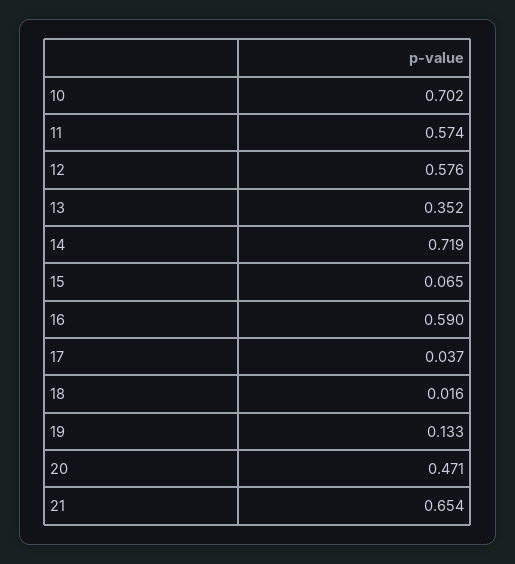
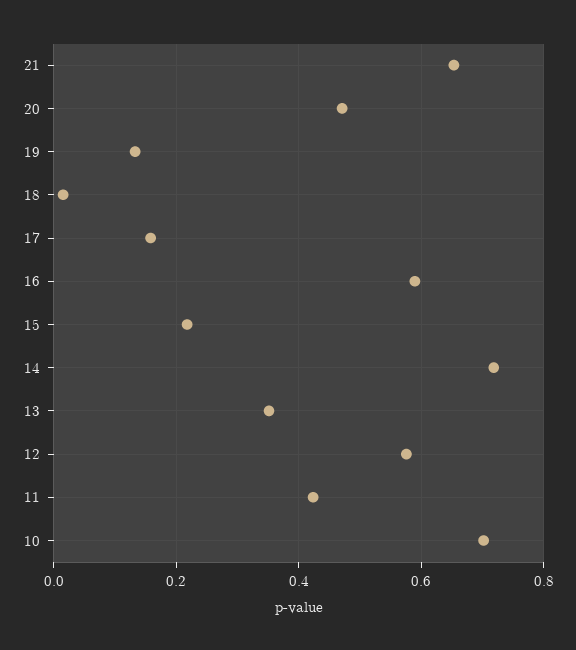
11: 0.574 -> 0.42
15: 0.065 -> 0.22
17: 0.037 -> 0.16

